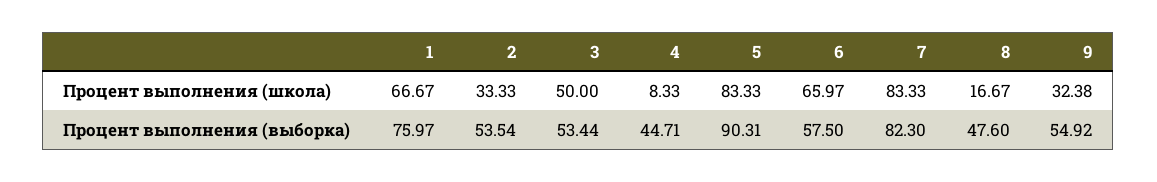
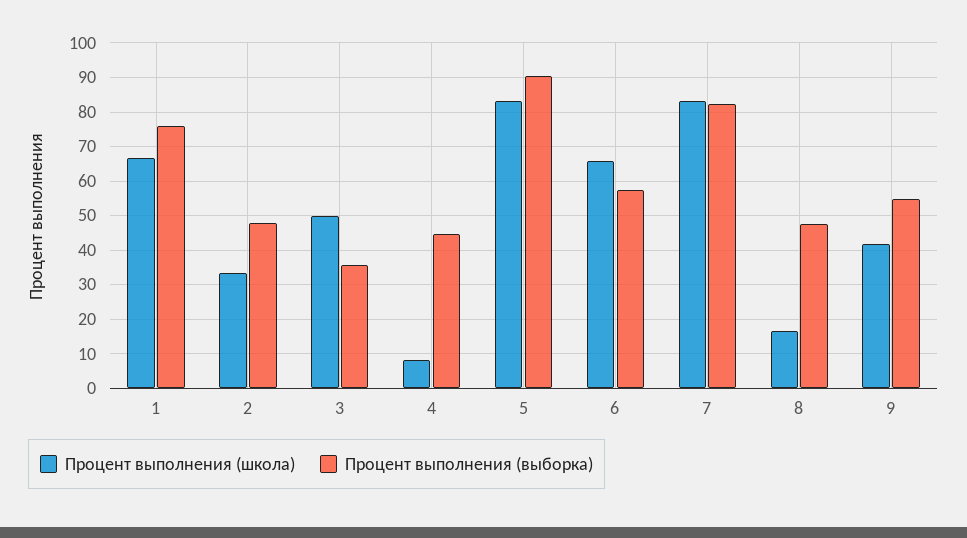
Процент выполнения (школа), 9: 32.38 -> 42
Процент выполнения (выборка), 2: 53.54 -> 48
Процент выполнения (выборка), 3: 53.44 -> 36

